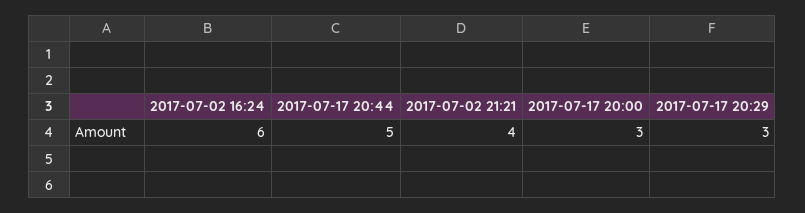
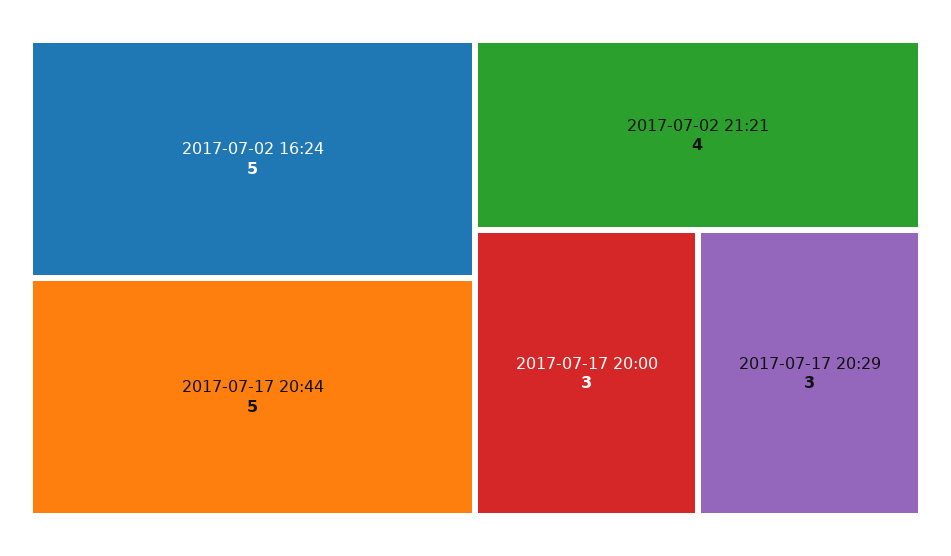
2017-07-02 16:24: 6 -> 5

